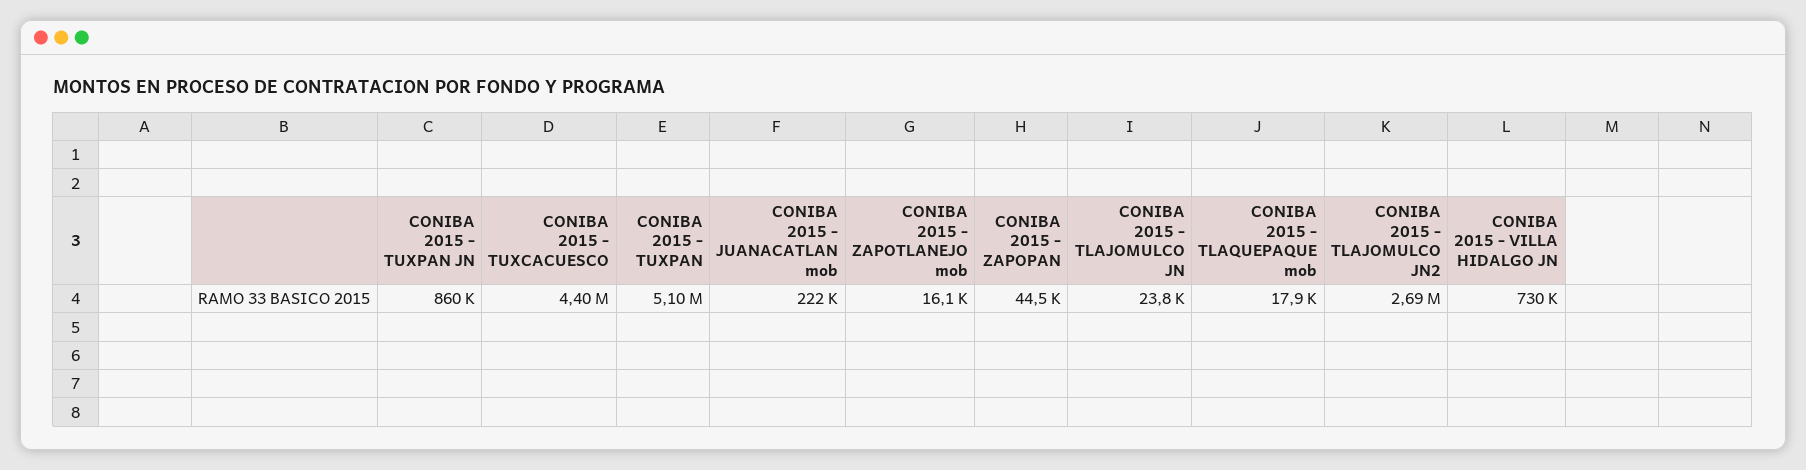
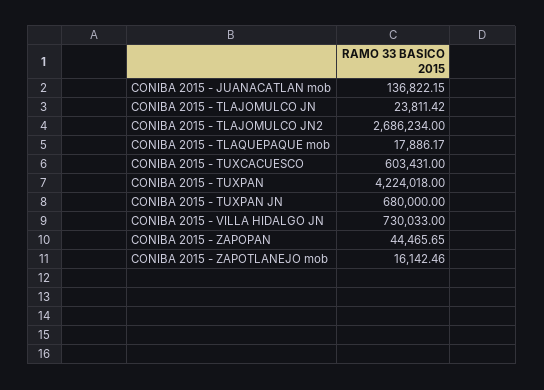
CONIBA 2015 - TUXPAN JN: 860000 -> 680000
CONIBA 2015 - TUXCACUESCO: 4400000 -> 603431
CONIBA 2015 - TUXPAN: 5100000 -> 4224018
CONIBA 2015 - JUANACATLAN mob: 222000 -> 136822.15

